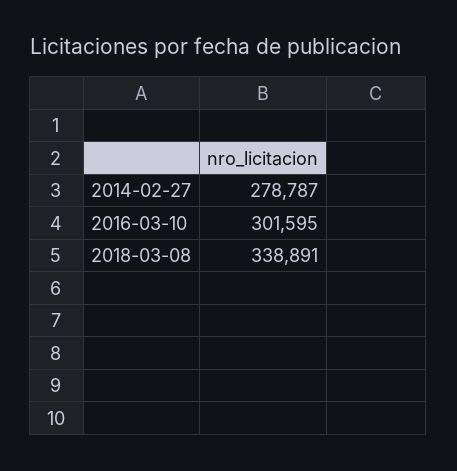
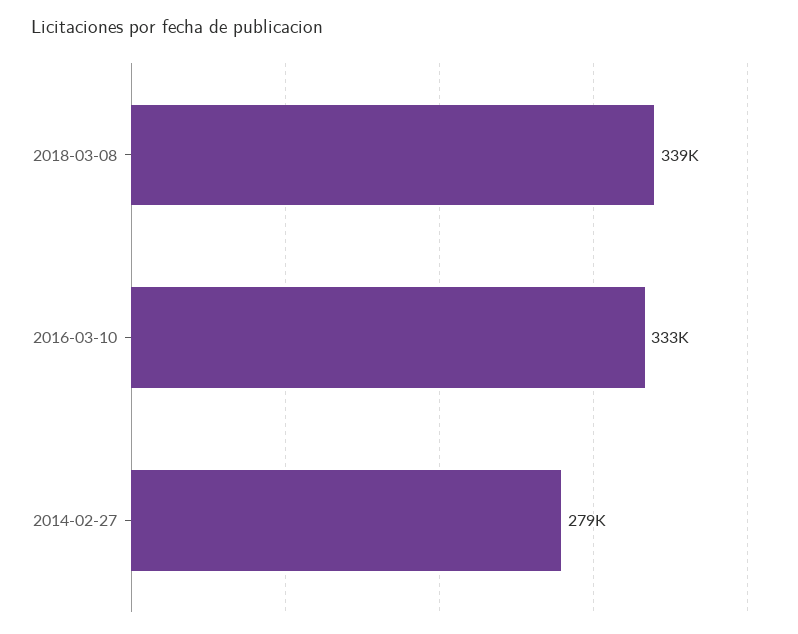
2016-03-10: 301595 -> 333000

